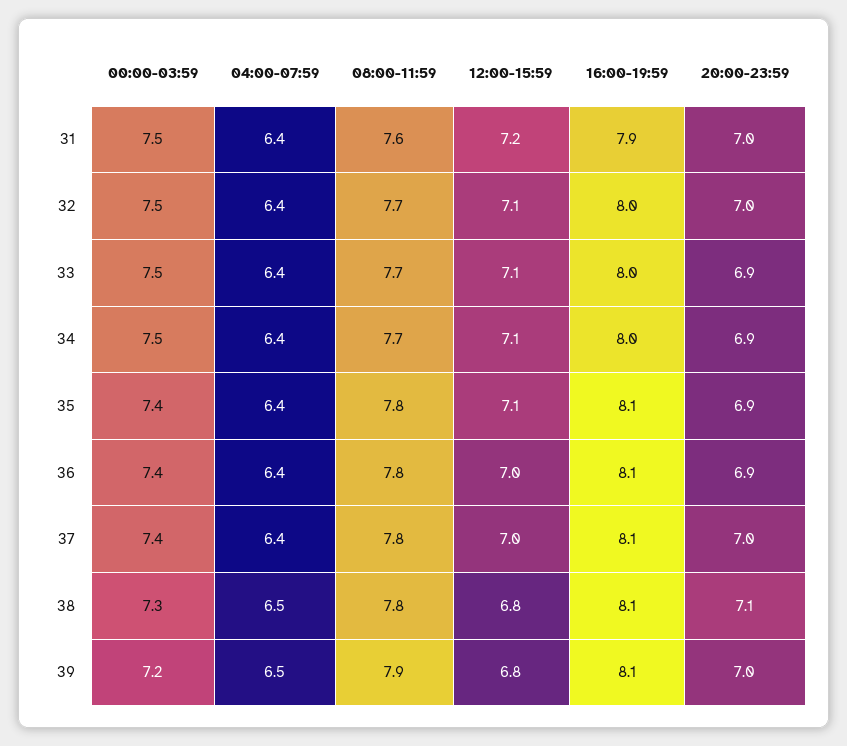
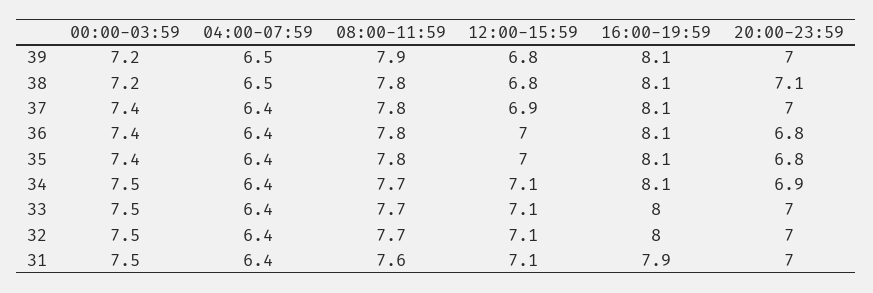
12:00-15:59, 31: 7.2 -> 7.1
20:00-23:59, 33: 6.9 -> 7
16:00-19:59, 34: 8 -> 8.1
12:00-15:59, 35: 7.1 -> 7
20:00-23:59, 35: 6.9 -> 6.8
20:00-23:59, 36: 6.9 -> 6.8
12:00-15:59, 37: 7 -> 6.9
00:00-03:59, 38: 7.3 -> 7.2

